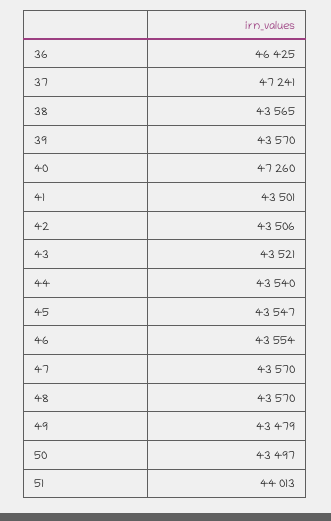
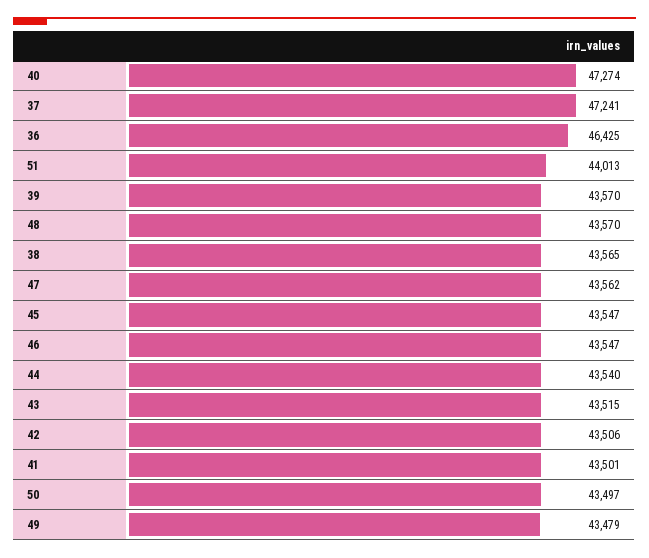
40: 47260 -> 47274
43: 43521 -> 43515
46: 43554 -> 43547
47: 43570 -> 43562

